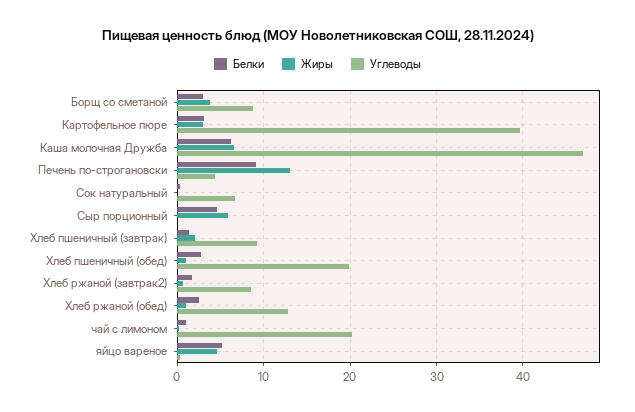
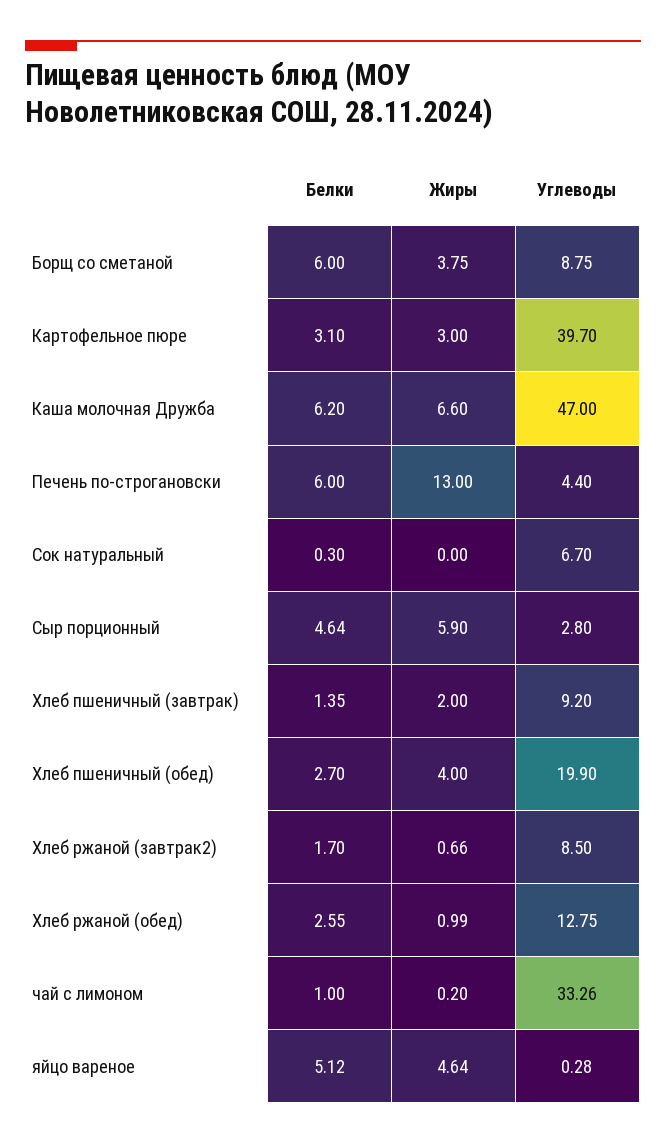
Белки, Борщ со сметаной: 3 -> 6
Белки, Печень по-строгановски: 9 -> 6
Углеводы, Сыр порционный: 0 -> 2.8
Жиры, Хлеб пшеничный (обед): 1 -> 4
Углеводы, чай с лимоном: 20 -> 33.26

